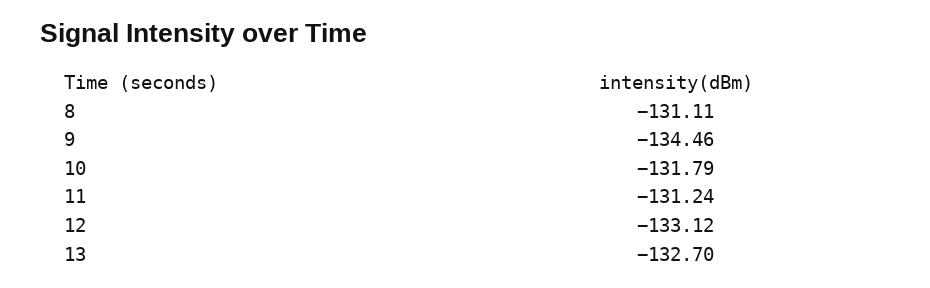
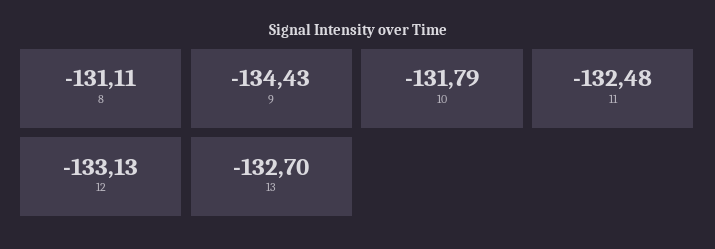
9: -134.46 -> -134.43
11: -131.24 -> -132.48
12: -133.12 -> -133.13

